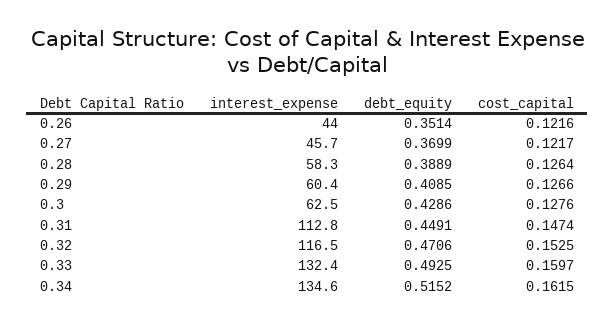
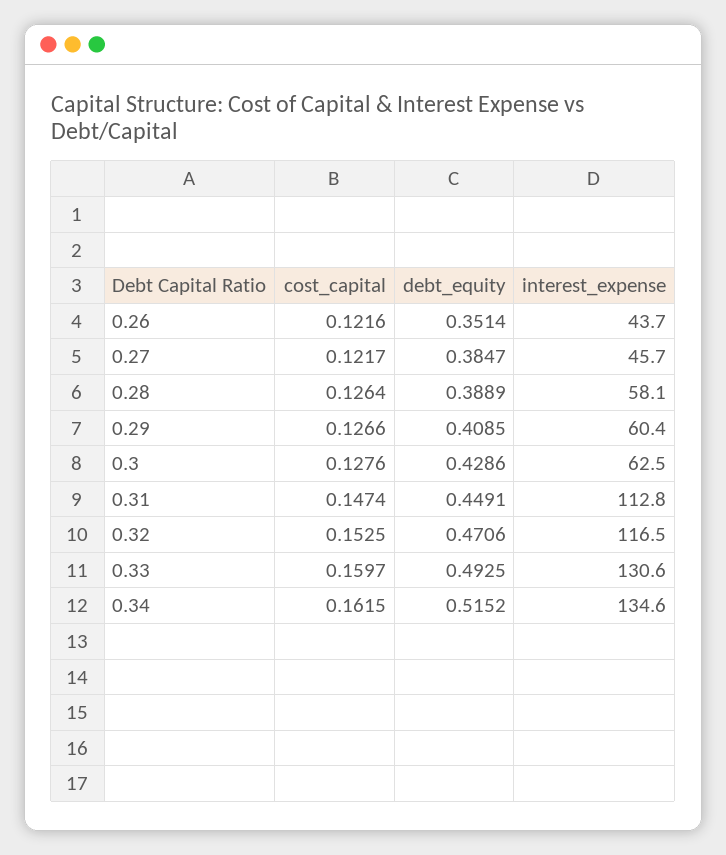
interest_expense, 0.26: 44 -> 43.7
debt_equity, 0.27: 0.3699 -> 0.3847
interest_expense, 0.28: 58.3 -> 58.1
interest_expense, 0.33: 132.4 -> 130.6

